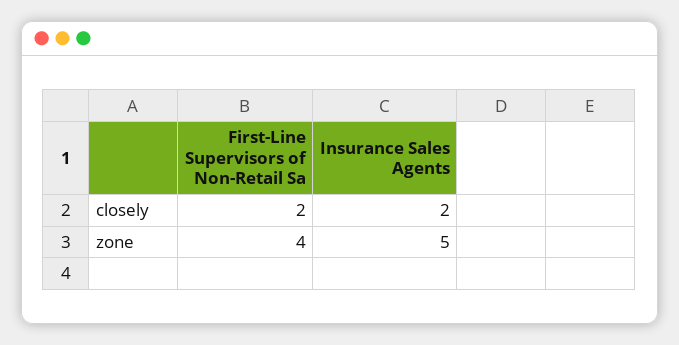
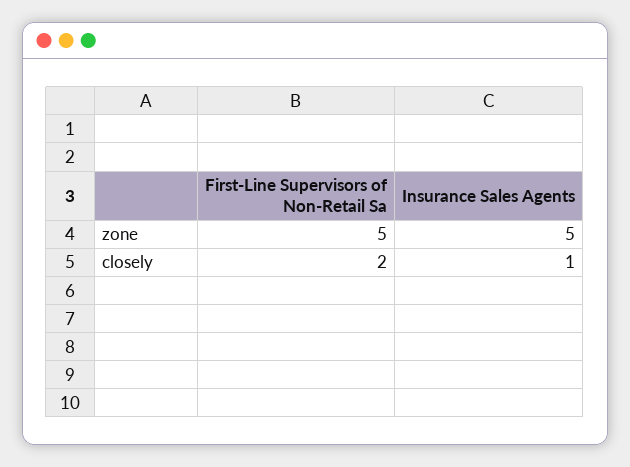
Insurance Sales Agents, closely: 2 -> 1
First-Line Supervisors of Non-Retail Sa, zone: 4 -> 5

